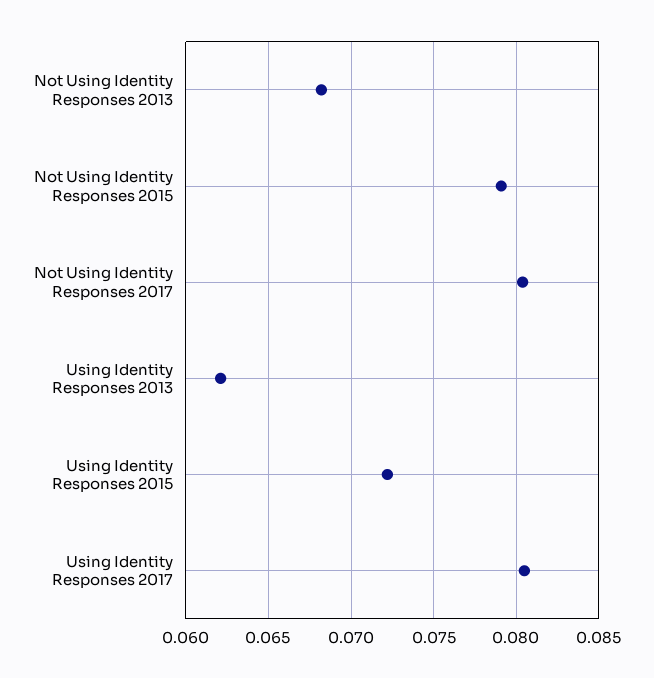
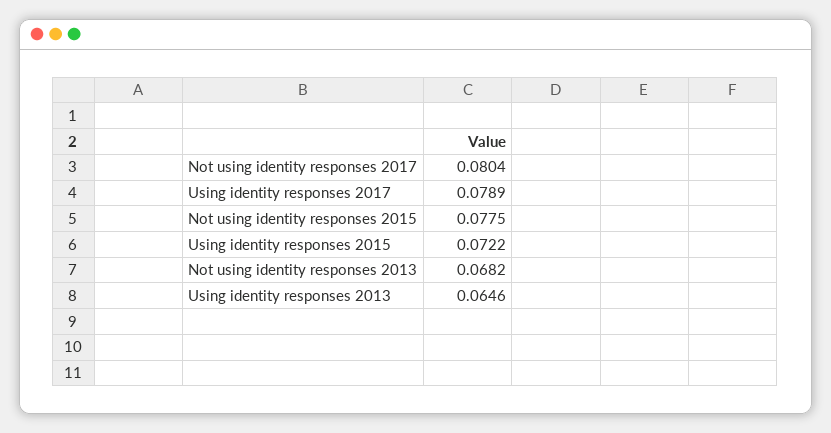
Not Using Identity Responses 2015: 0.079 -> 0.0775
Using Identity Responses 2013: 0.062 -> 0.0646
Using Identity Responses 2017: 0.0805 -> 0.0789

